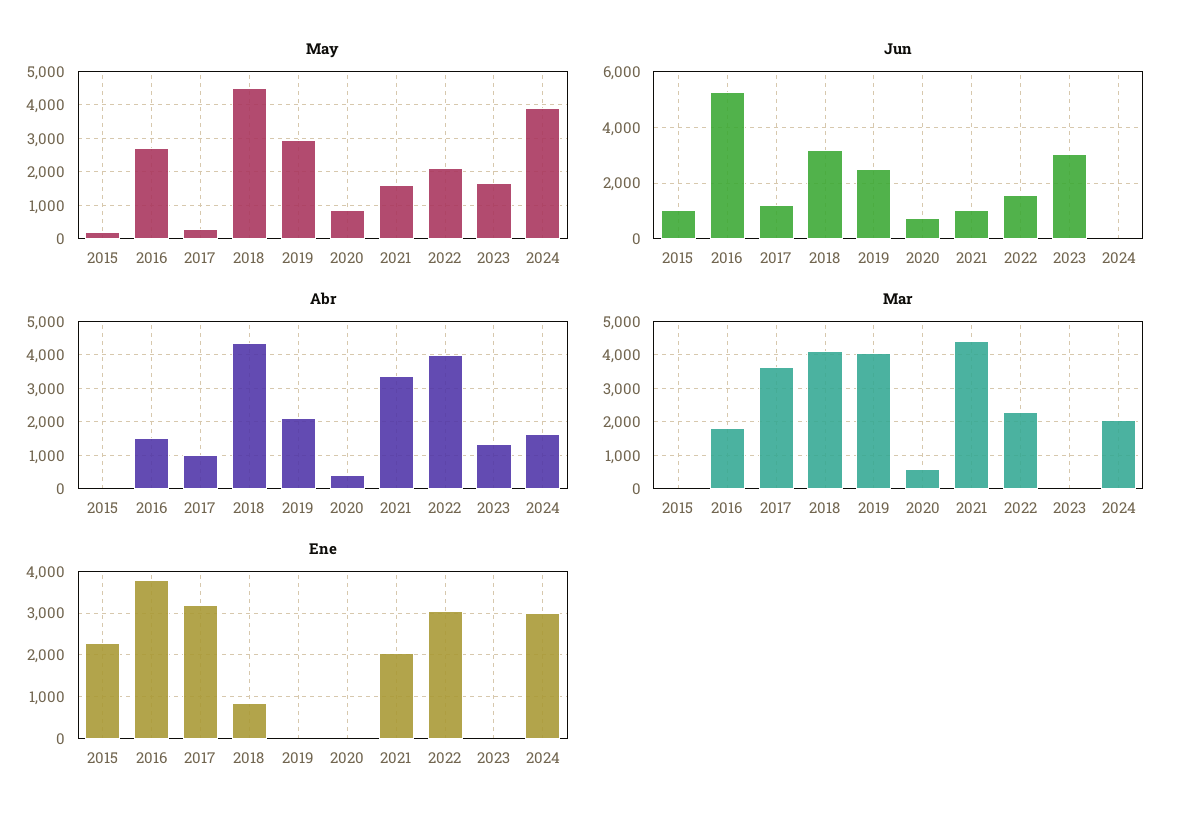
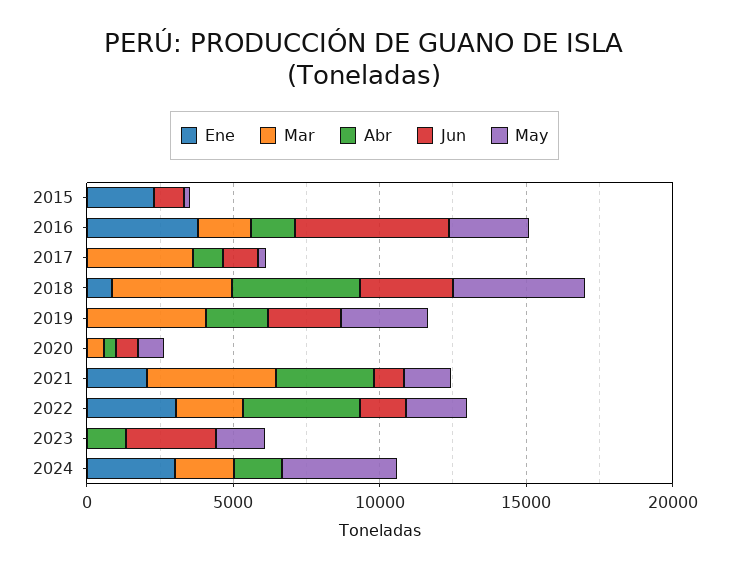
Ene, 2017: 3200 -> 0

